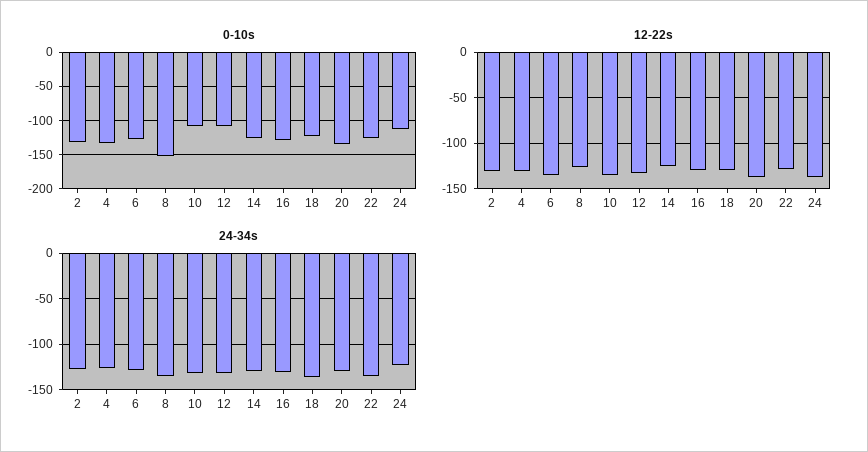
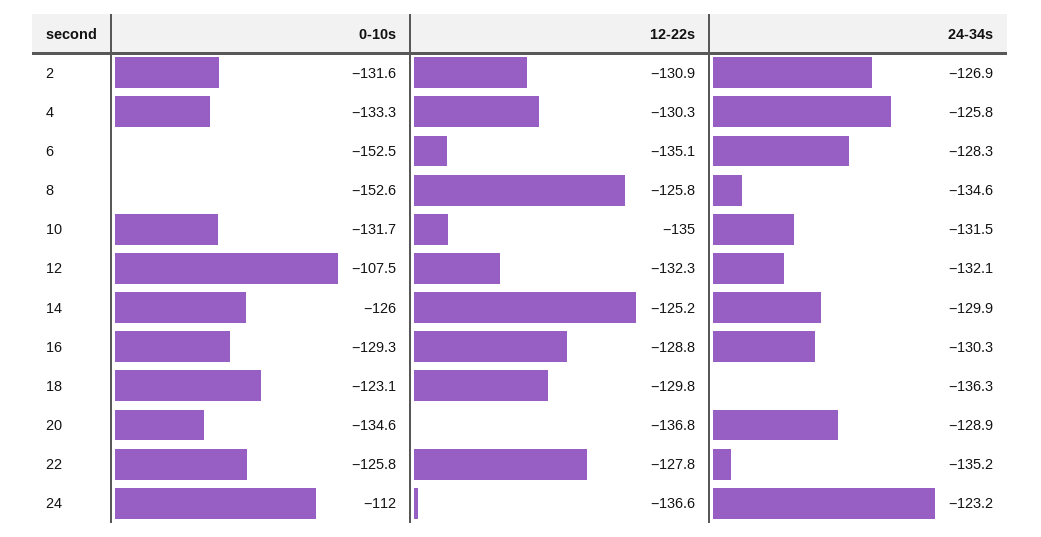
0-10s, 6: -130 -> -152.5
0-10s, 10: -110 -> -131.7

